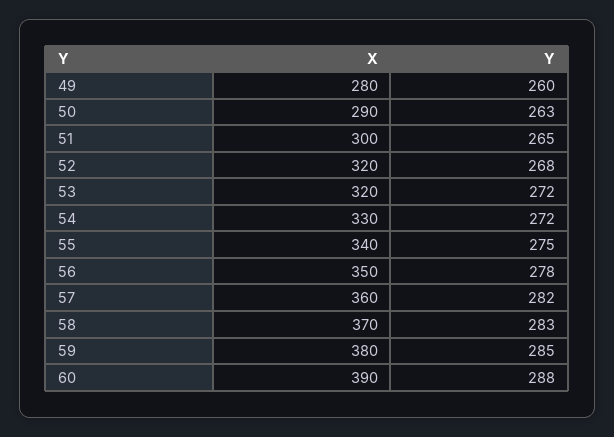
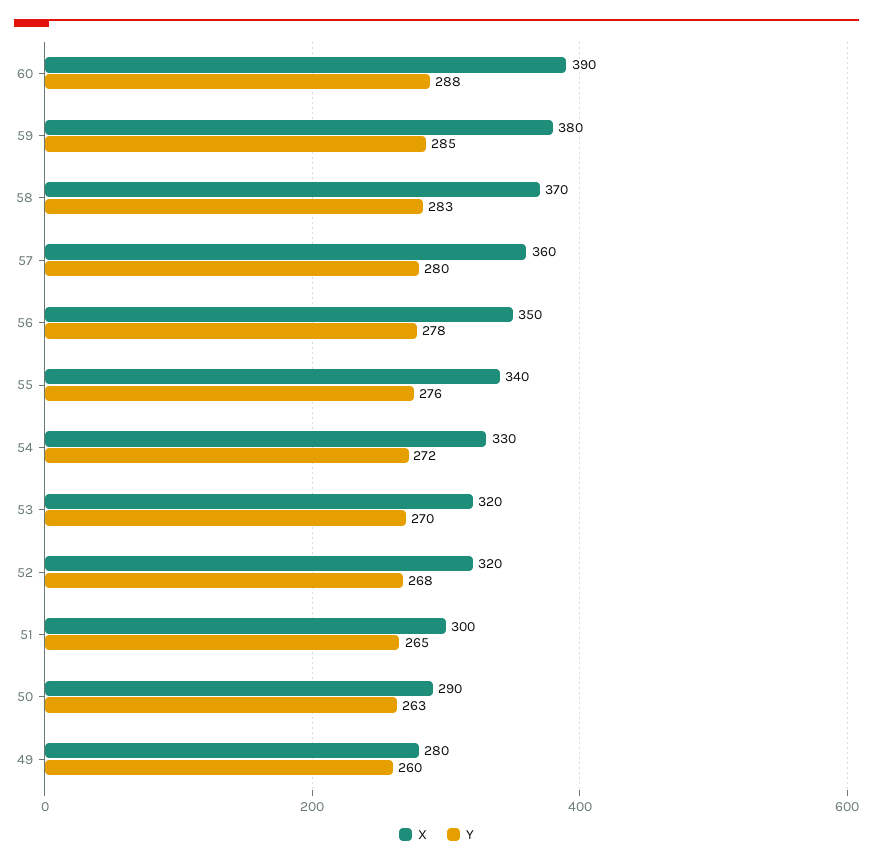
Y, 53: 272 -> 270
Y, 55: 275 -> 276
Y, 57: 282 -> 280

